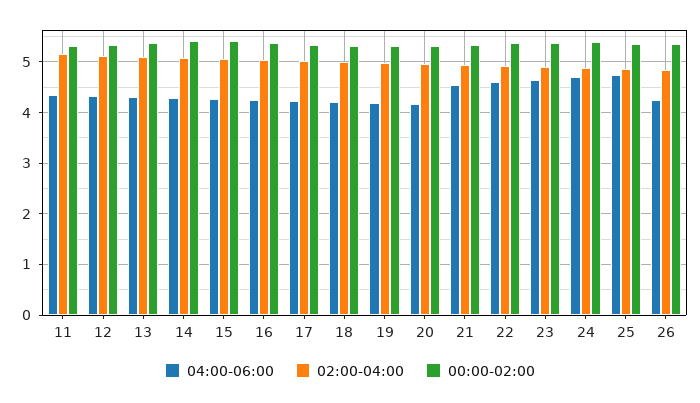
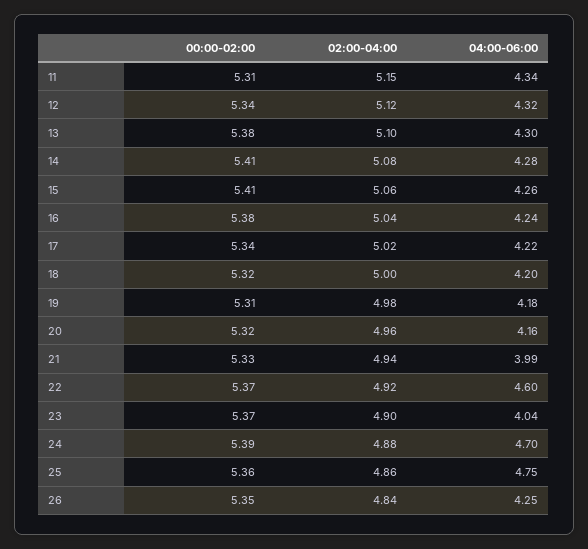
04:00-06:00, 21: 4.6 -> 3.99
04:00-06:00, 23: 4.6 -> 4.04

